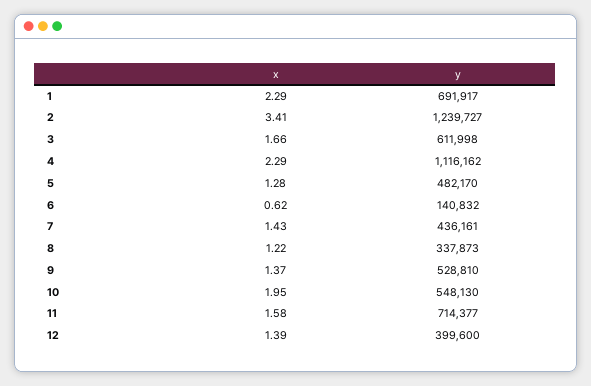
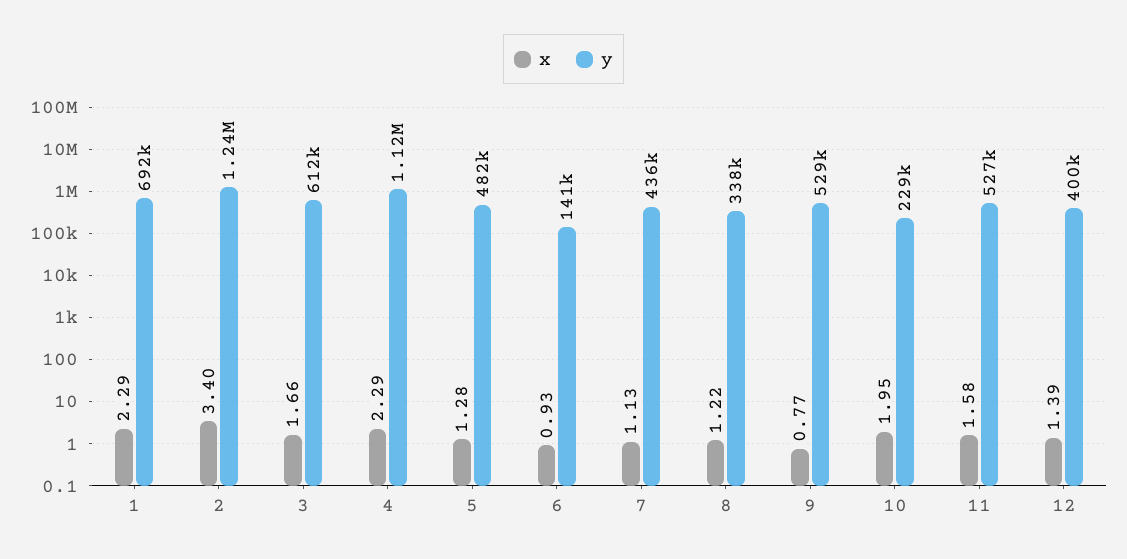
x, 2: 3.41 -> 3.4
x, 6: 0.62 -> 0.93
x, 7: 1.43 -> 1.13
x, 9: 1.37 -> 0.77
y, 10: 548130 -> 229000
y, 11: 714377 -> 527000

